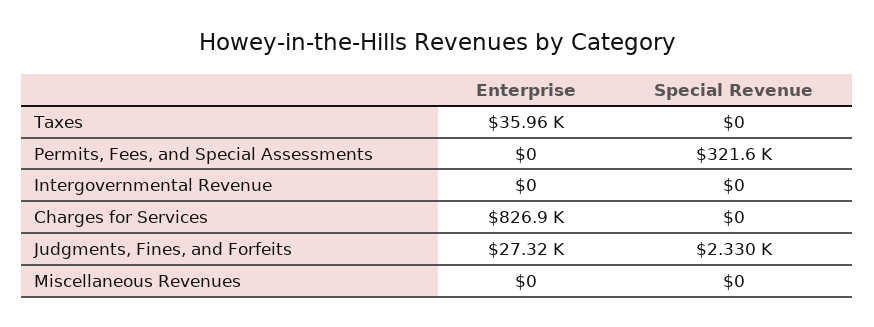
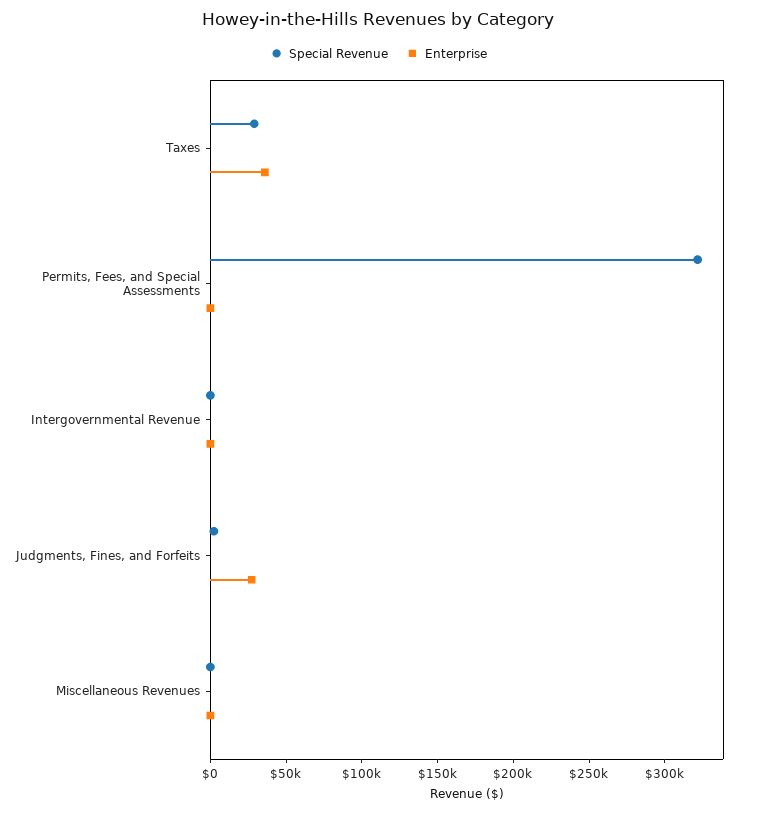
Special Revenue, Taxes: 0 -> 30000
Enterprise, Charges for Services: 826900 -> none
Special Revenue, Charges for Services: 0 -> none

